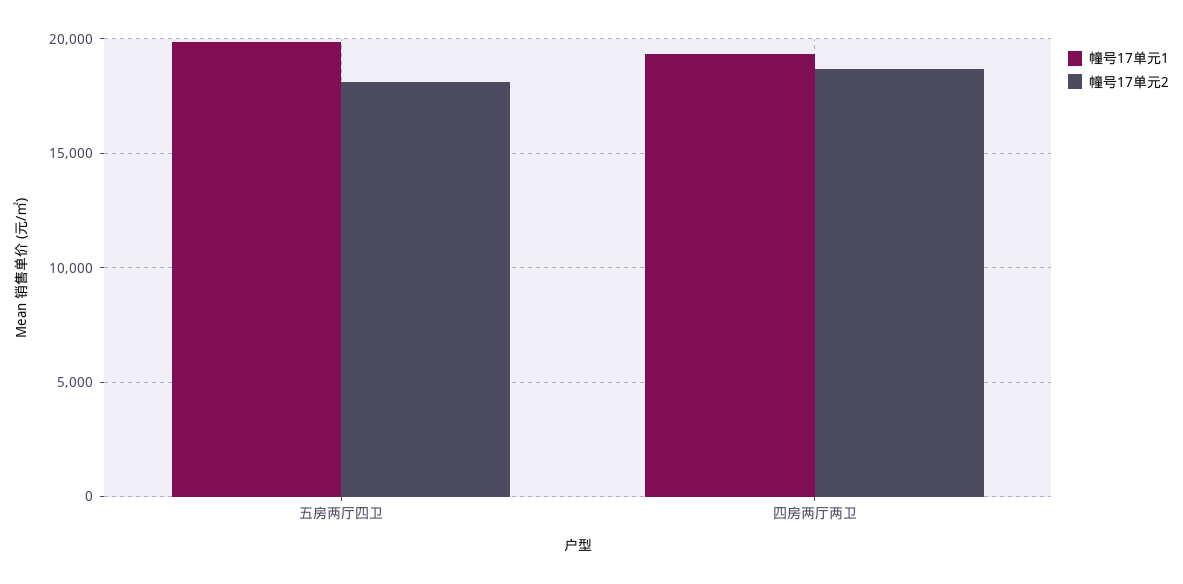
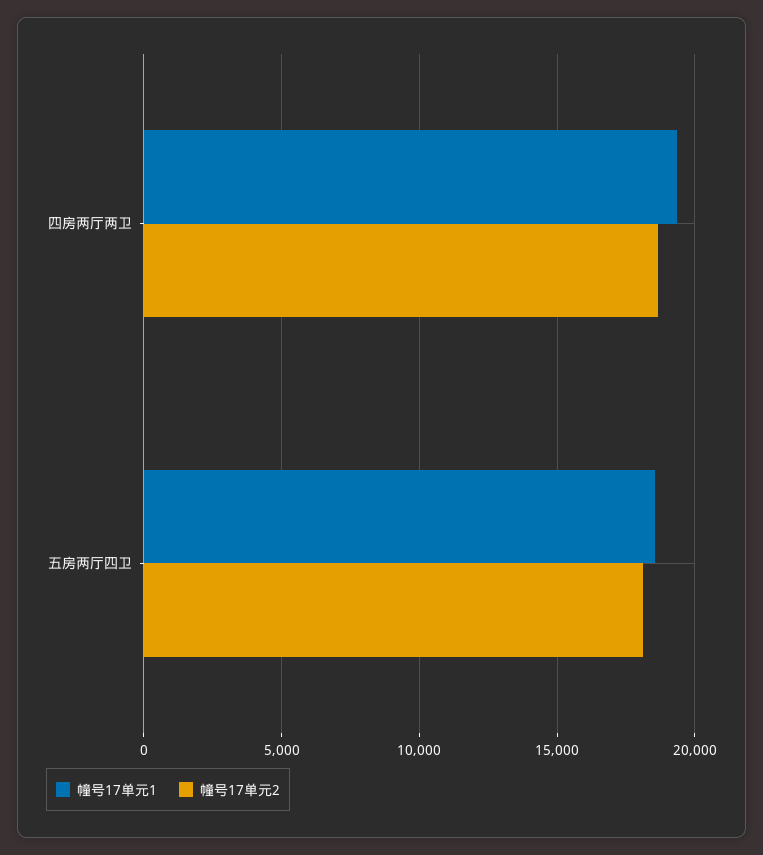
幢号17单元1, 五房两厅四卫: 20000 -> 18500

